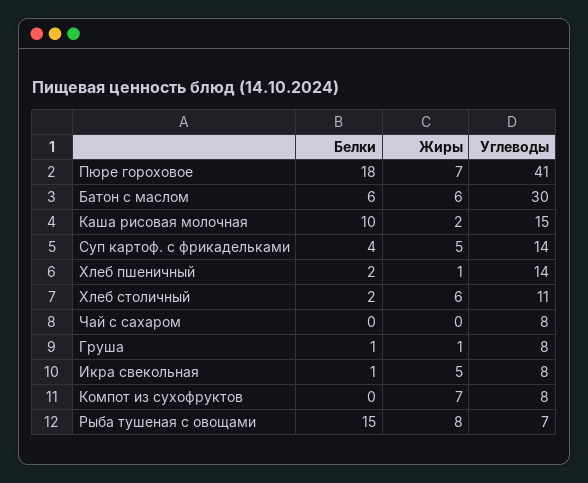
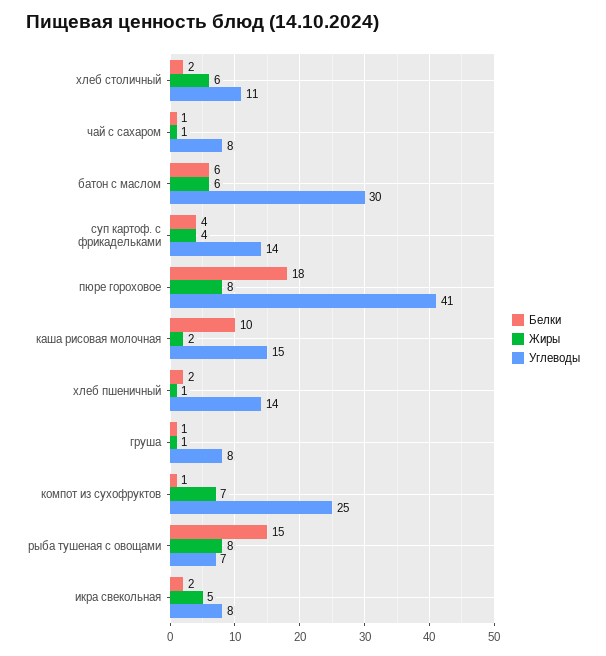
Жиры, Пюре гороховое: 7 -> 8
Жиры, Суп картоф. с фрикадельками: 5 -> 4
Белки, Чай с сахаром: 0 -> 1
Жиры, Чай с сахаром: 0 -> 1
Белки, Икра свекольная: 1 -> 2
Белки, Компот из сухофруктов: 0 -> 1
Углеводы, Компот из сухофруктов: 8 -> 25

